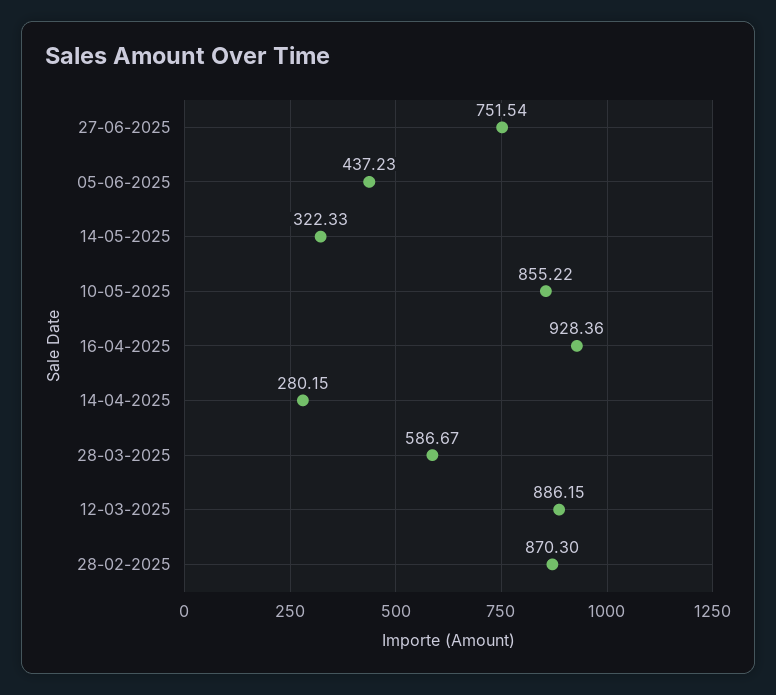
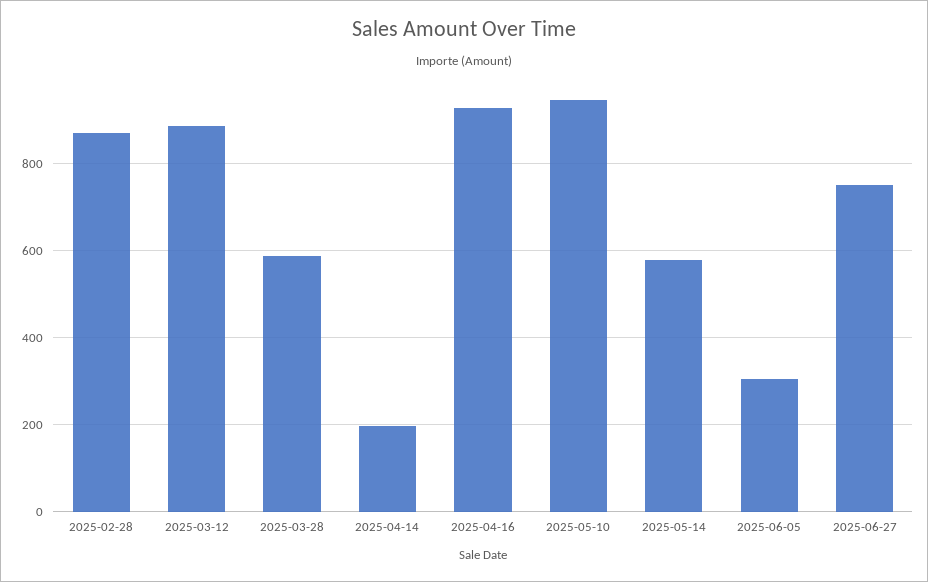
05-06-2025: 437.23 -> 300
14-05-2025: 322.33 -> 580
10-05-2025: 855.22 -> 940
14-04-2025: 280.15 -> 200

